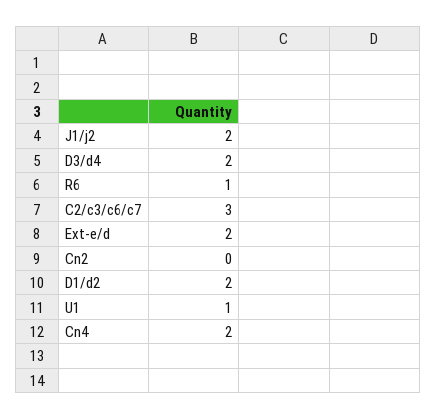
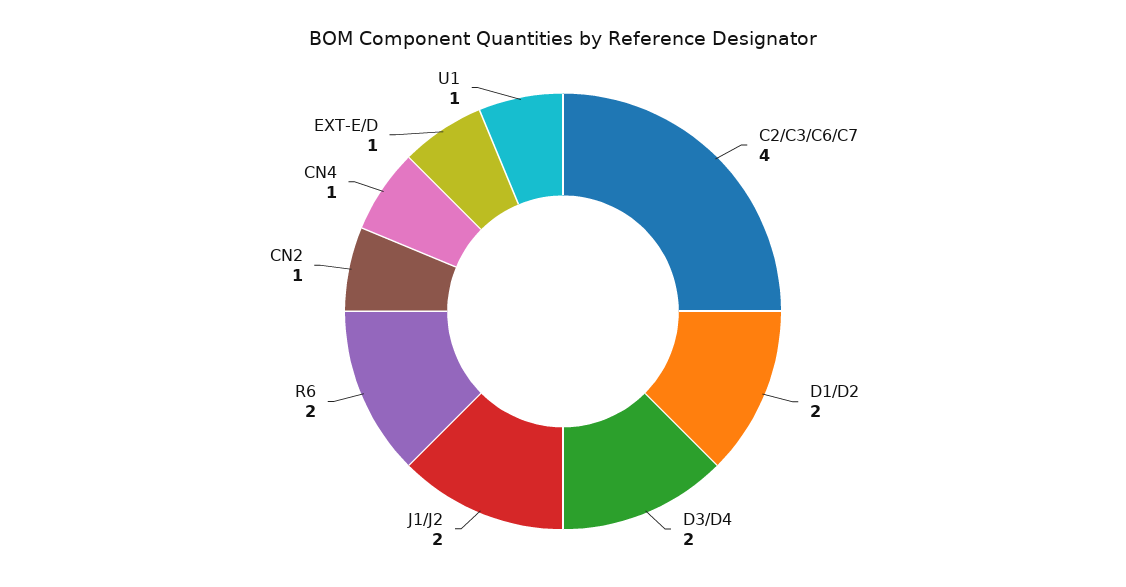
R6: 1 -> 2
C2/c3/c6/c7: 3 -> 4
Ext-e/d: 2 -> 1
Cn2: 0 -> 1
Cn4: 2 -> 1

